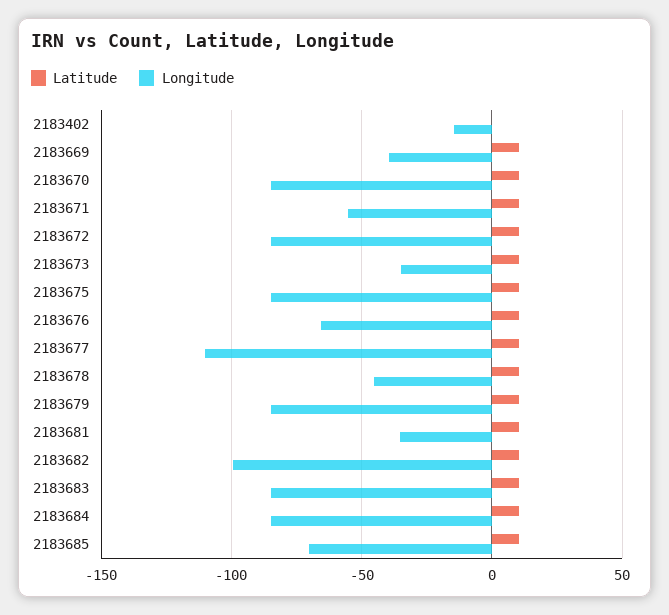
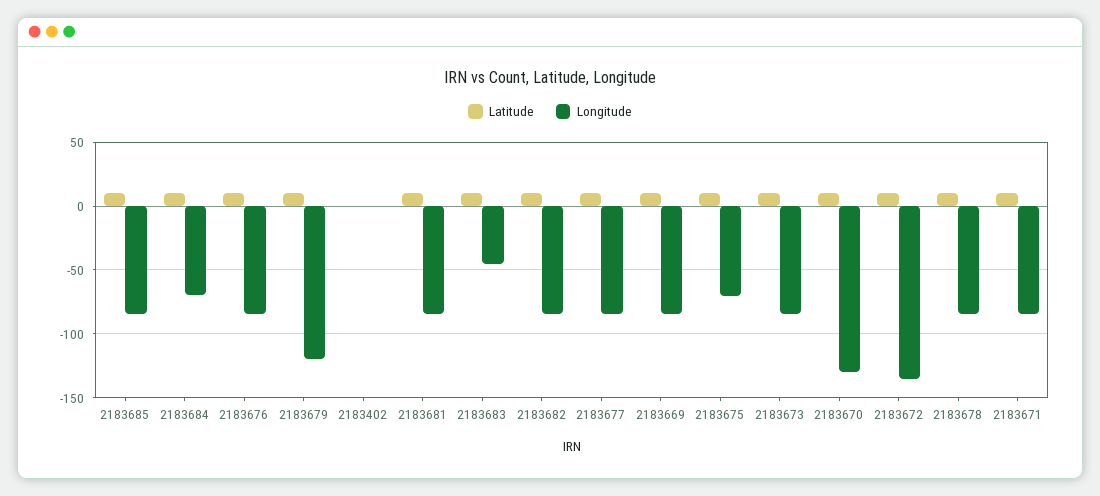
Longitude, 2183402: -15 -> 0
Longitude, 2183669: -40 -> -85
Longitude, 2183670: -85 -> -130
Longitude, 2183671: -55 -> -85
Longitude, 2183672: -85 -> -135
Longitude, 2183673: -35 -> -85
Longitude, 2183675: -85 -> -70
Longitude, 2183676: -65 -> -85
Longitude, 2183677: -110 -> -85
Longitude, 2183678: -45 -> -85
Longitude, 2183679: -85 -> -120
Longitude, 2183681: -35 -> -85
Longitude, 2183682: -100 -> -85
Longitude, 2183683: -85 -> -45
Longitude, 2183684: -85 -> -70
Longitude, 2183685: -70 -> -85

